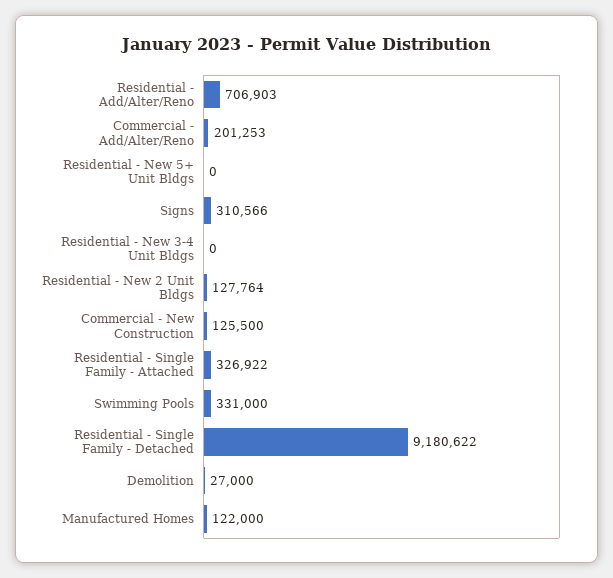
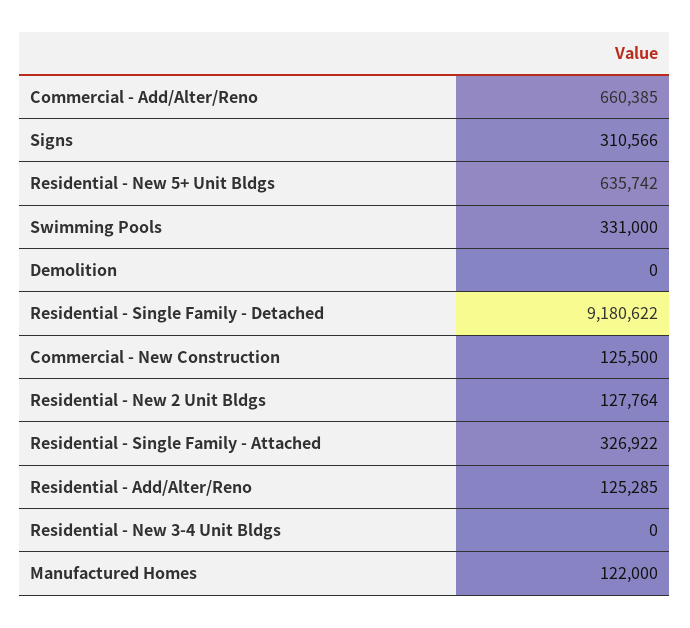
Residential - Add/Alter/Reno: 706903 -> 125285
Commercial - Add/Alter/Reno: 201253 -> 660385
Residential - New 5+ Unit Bldgs: 0 -> 635742
Demolition: 27000 -> 0

